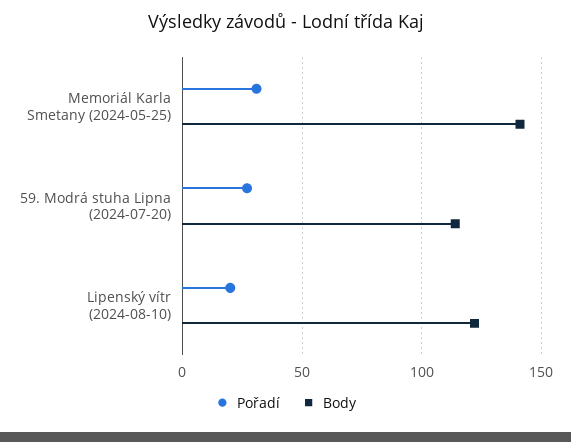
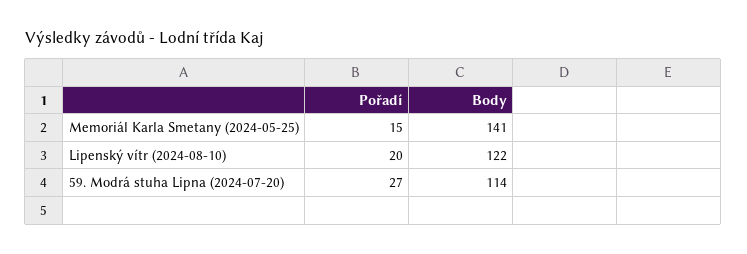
Pořadí, Memoriál Karla Smetany (2024-05-25): 30 -> 15

